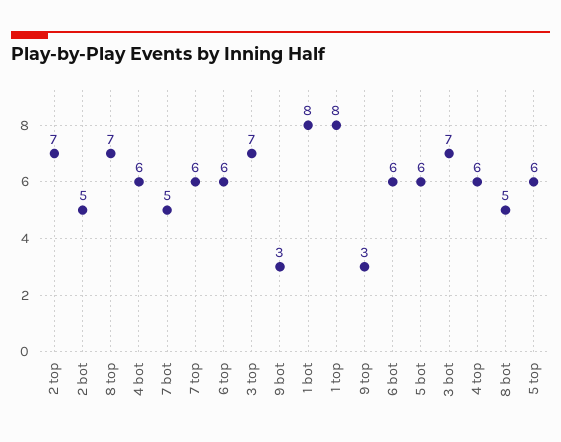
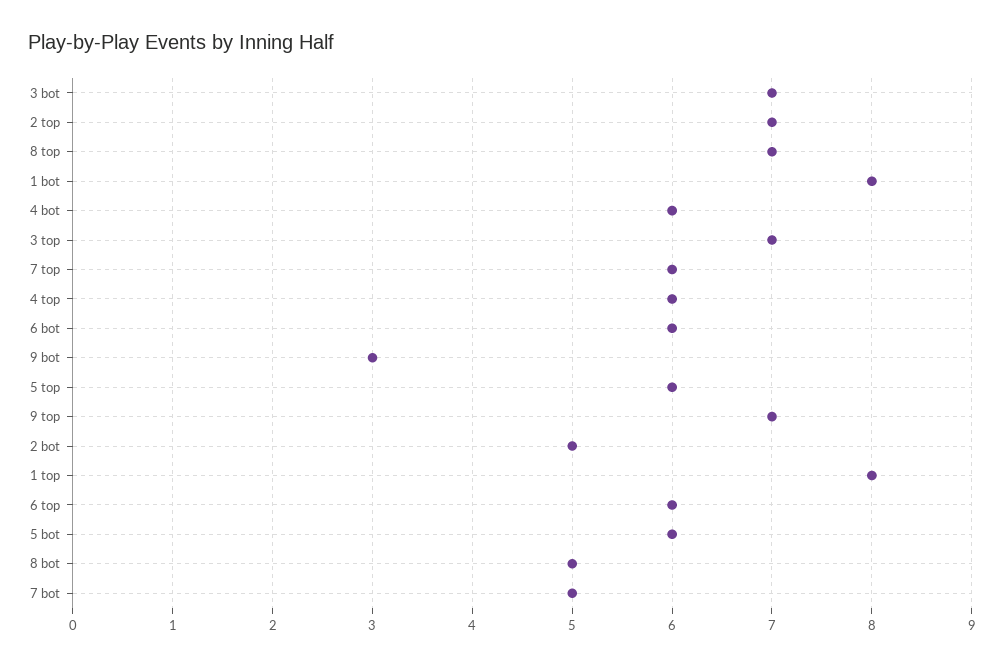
9 top: 3 -> 7

